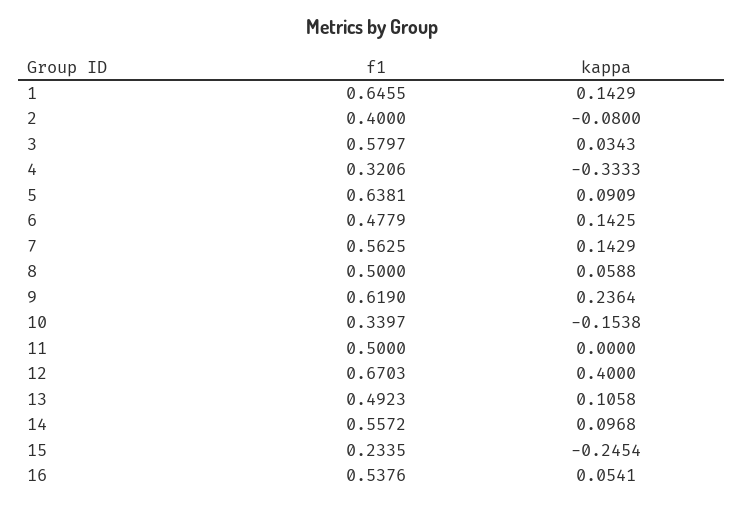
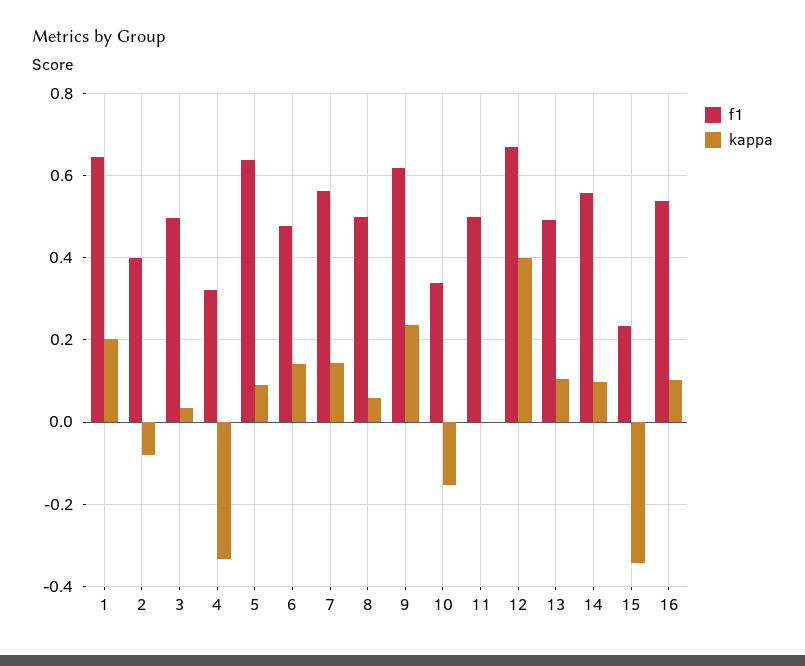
kappa, 1: 0.1429 -> 0.2
f1, 3: 0.5797 -> 0.5
kappa, 15: -0.2454 -> -0.34
kappa, 16: 0.0541 -> 0.1

